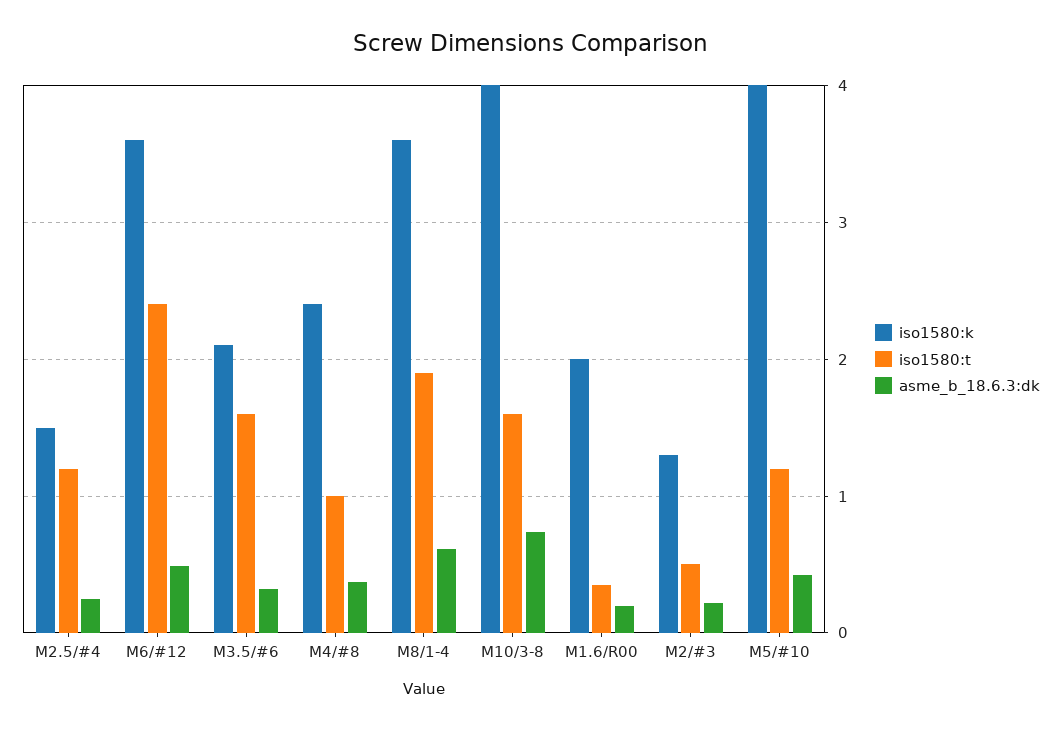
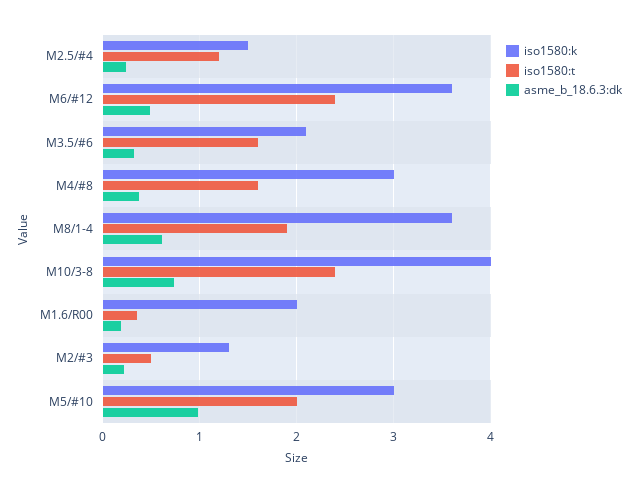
iso1580:k, M4/#8: 2.4 -> 3
iso1580:t, M4/#8: 1 -> 1.6
iso1580:t, M10/3-8: 1.6 -> 2.4
iso1580:k, M5/#10: 4 -> 3
iso1580:t, M5/#10: 1.2 -> 2
asme_b_18.6.3:dk, M5/#10: 0.4 -> 1

